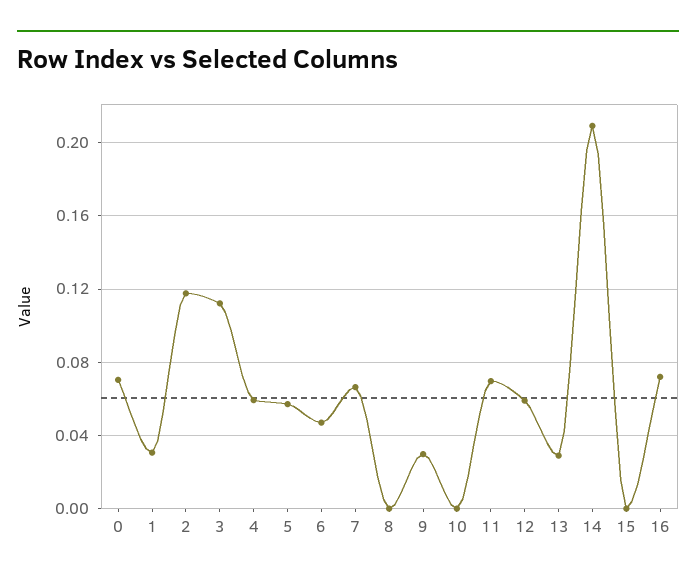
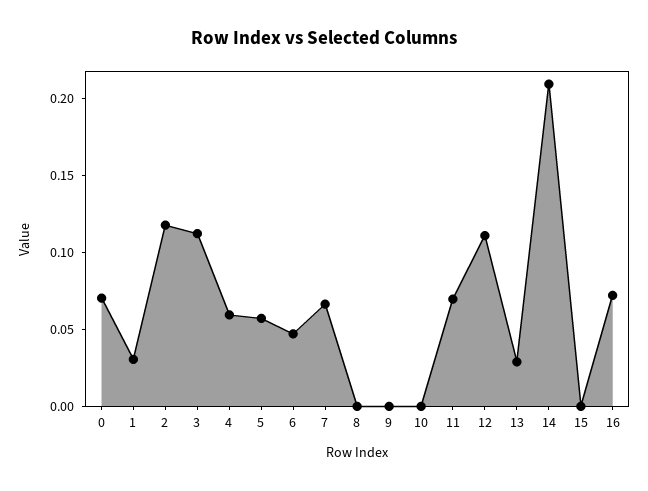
9: 0.03 -> 0
12: 0.06 -> 0.11

